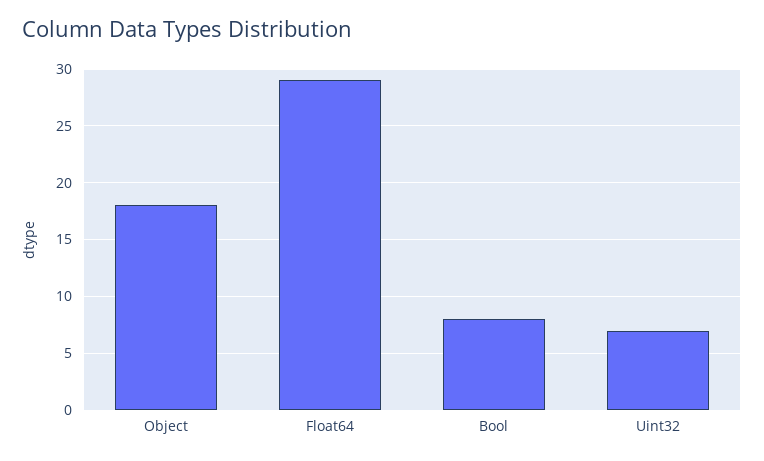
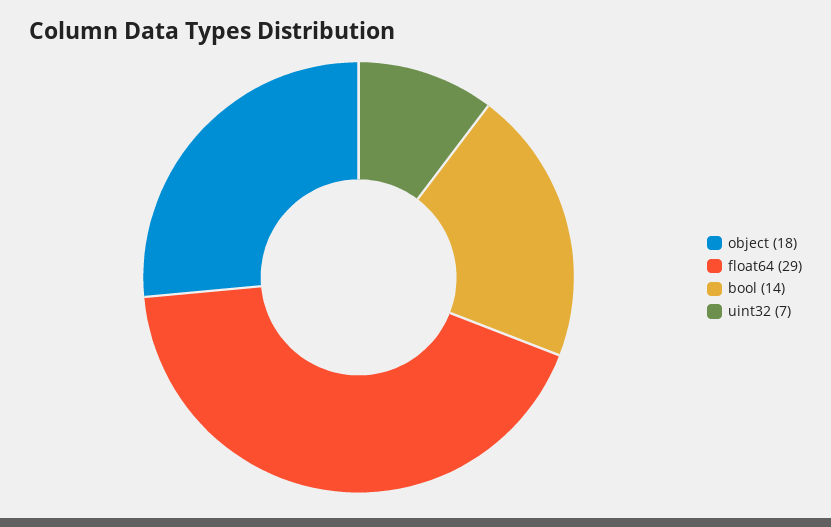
Bool: 8 -> 14

